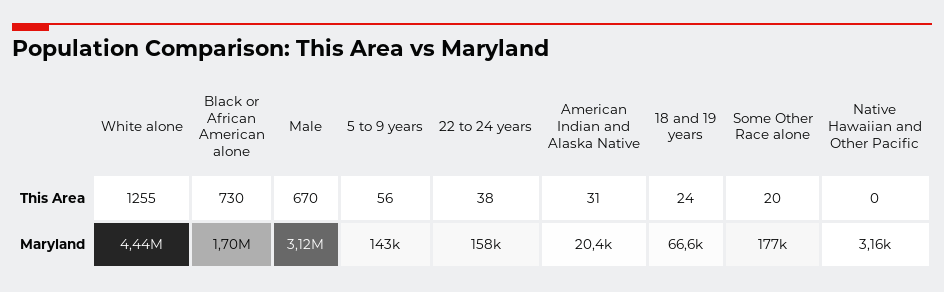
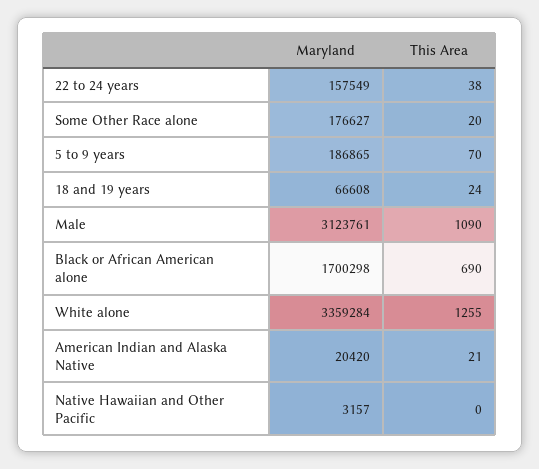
Black or African American alone, This Area: 730 -> 690
Male, This Area: 670 -> 1090
5 to 9 years, This Area: 56 -> 70
American Indian and Alaska Native, This Area: 31 -> 21
White alone, Maryland: 4440000 -> 3359284
5 to 9 years, Maryland: 143000 -> 186865

